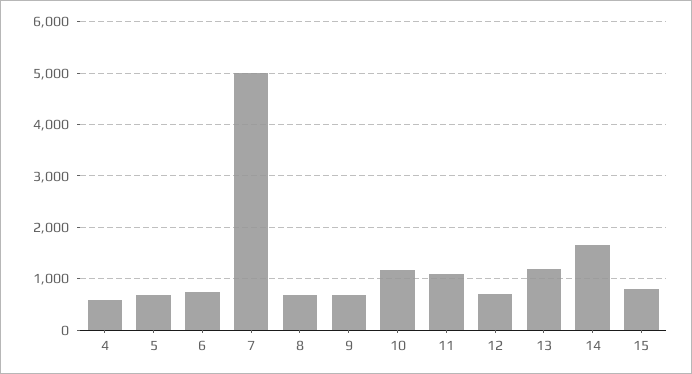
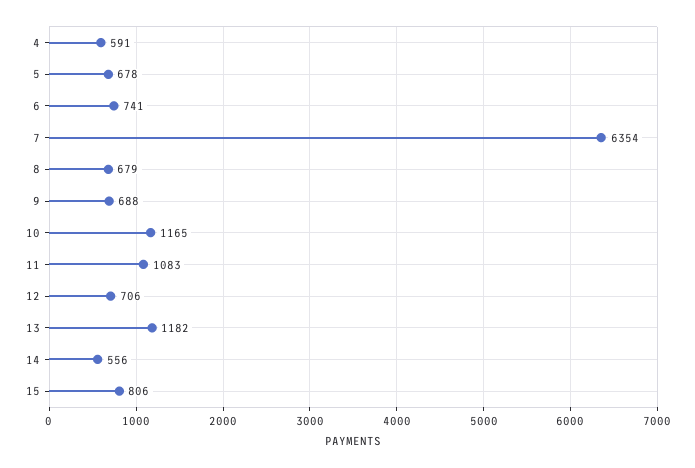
7: 5000 -> 6354
14: 1600 -> 556

